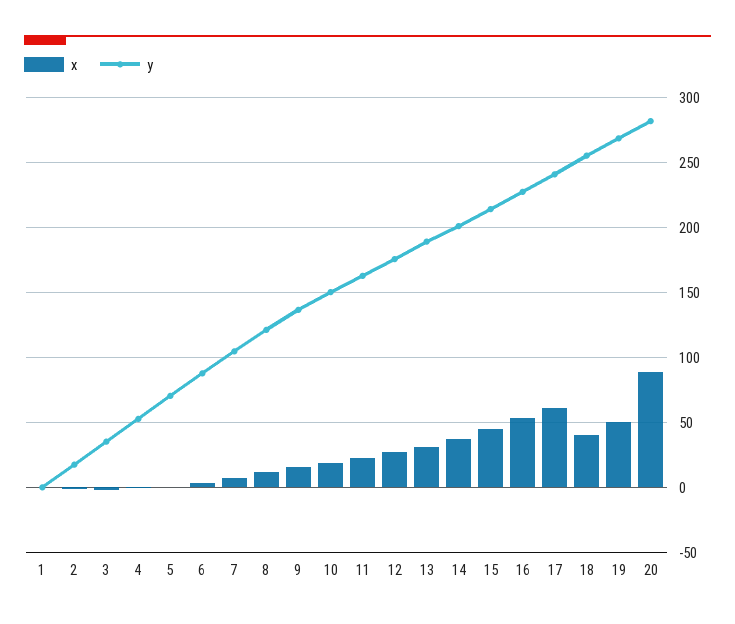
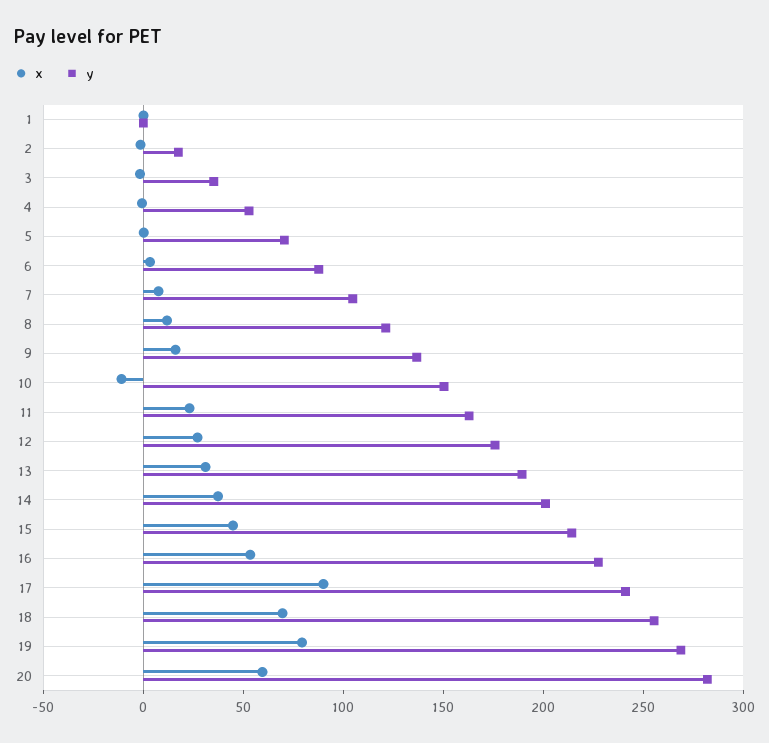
x, 10: 20 -> -10
x, 17: 60 -> 90
x, 18: 40 -> 70
x, 19: 50 -> 80
x, 20: 90 -> 60

